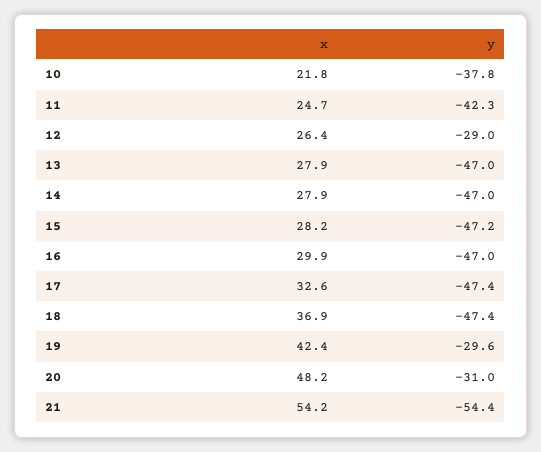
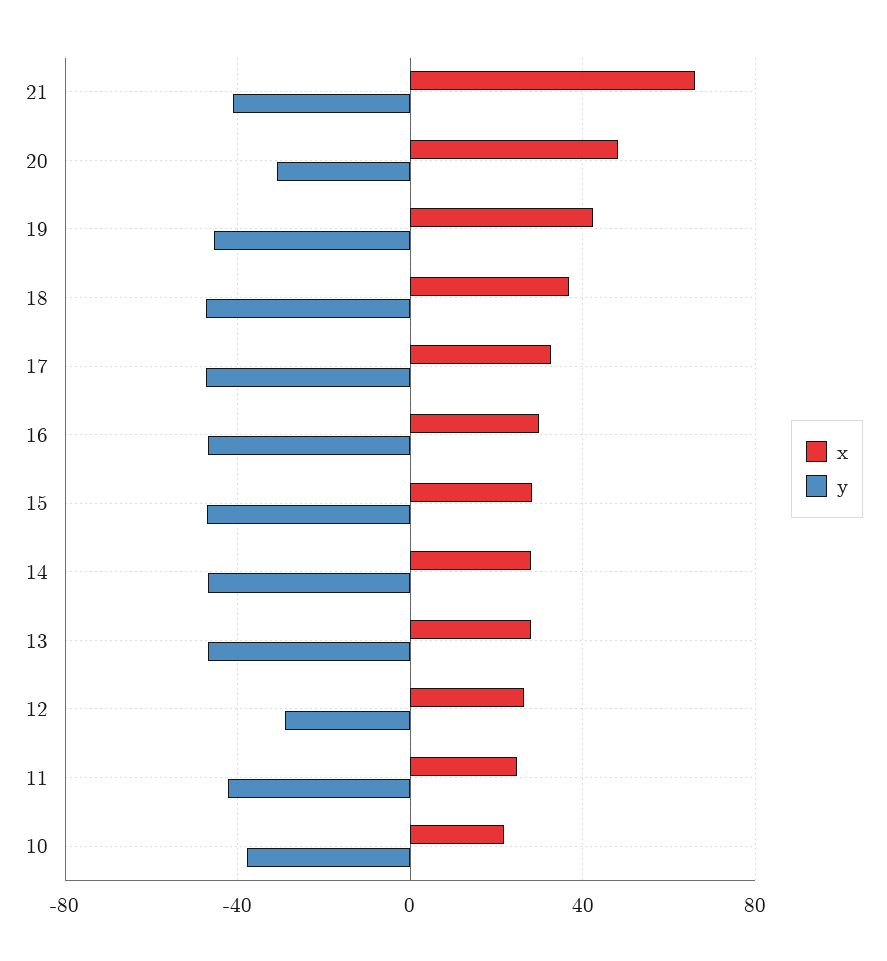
y, 19: -29.6 -> -45
x, 21: 54.2 -> 65
y, 21: -54.4 -> -40

